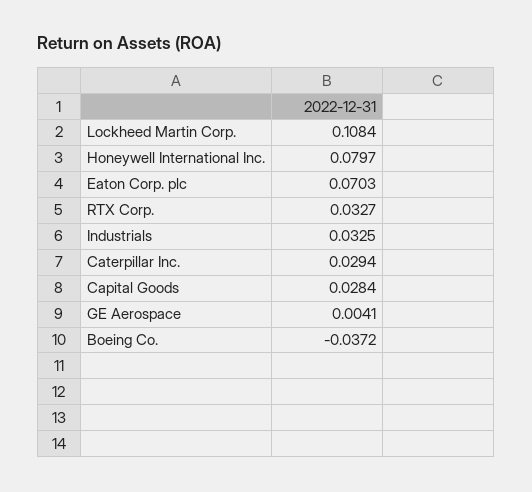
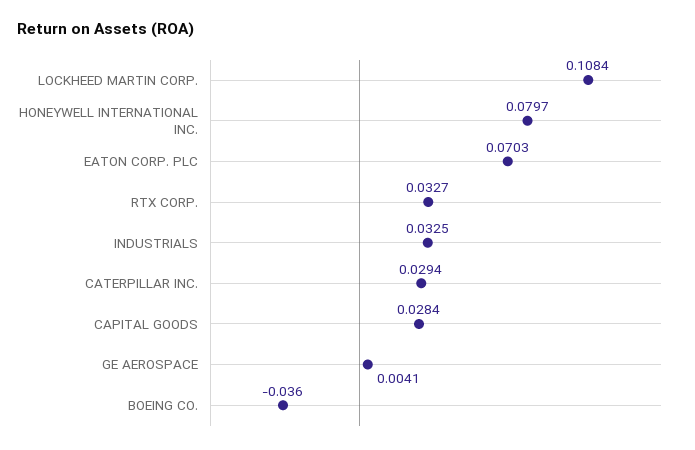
Boeing Co.: -0.0372 -> -0.036

